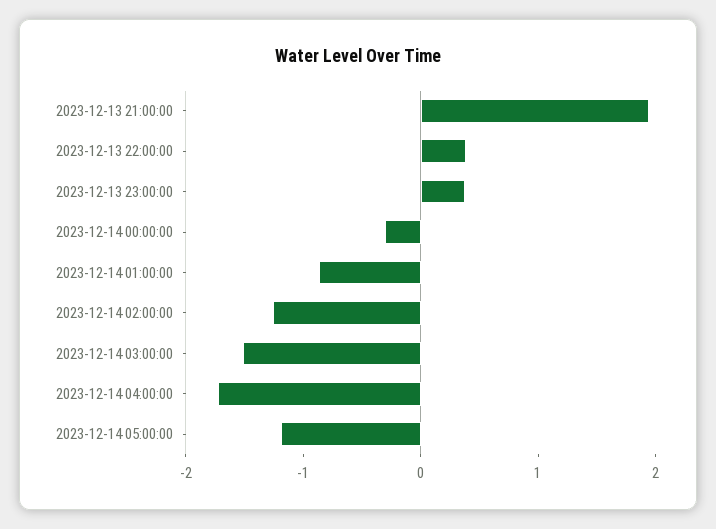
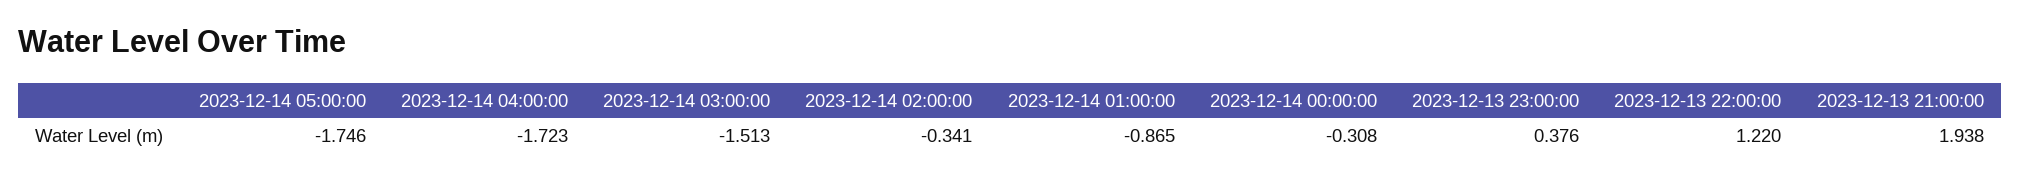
2023-12-13 22:00:00: 0.4 -> 1.22
2023-12-14 02:00:00: -1.2 -> -0.341
2023-12-14 05:00:00: -1.2 -> -1.746

